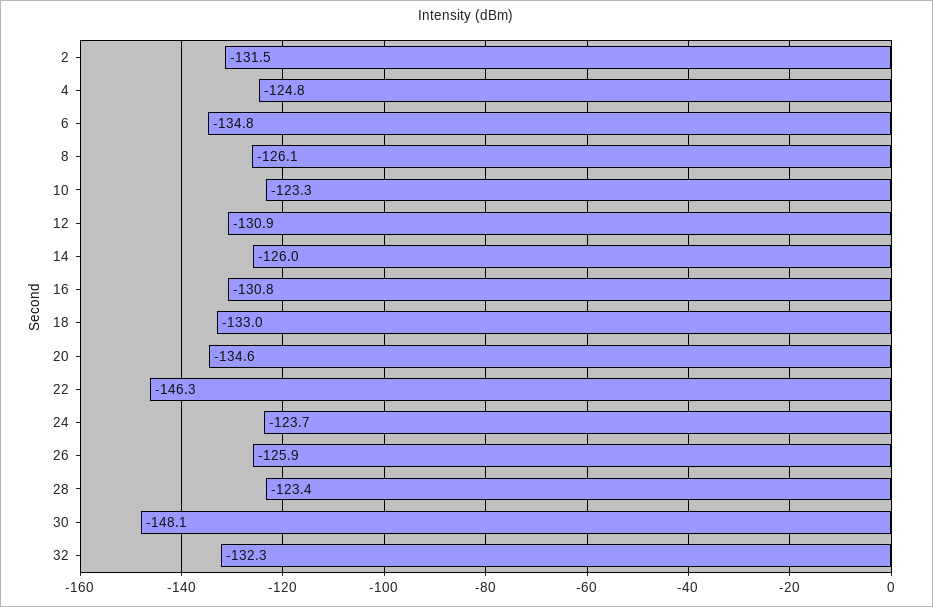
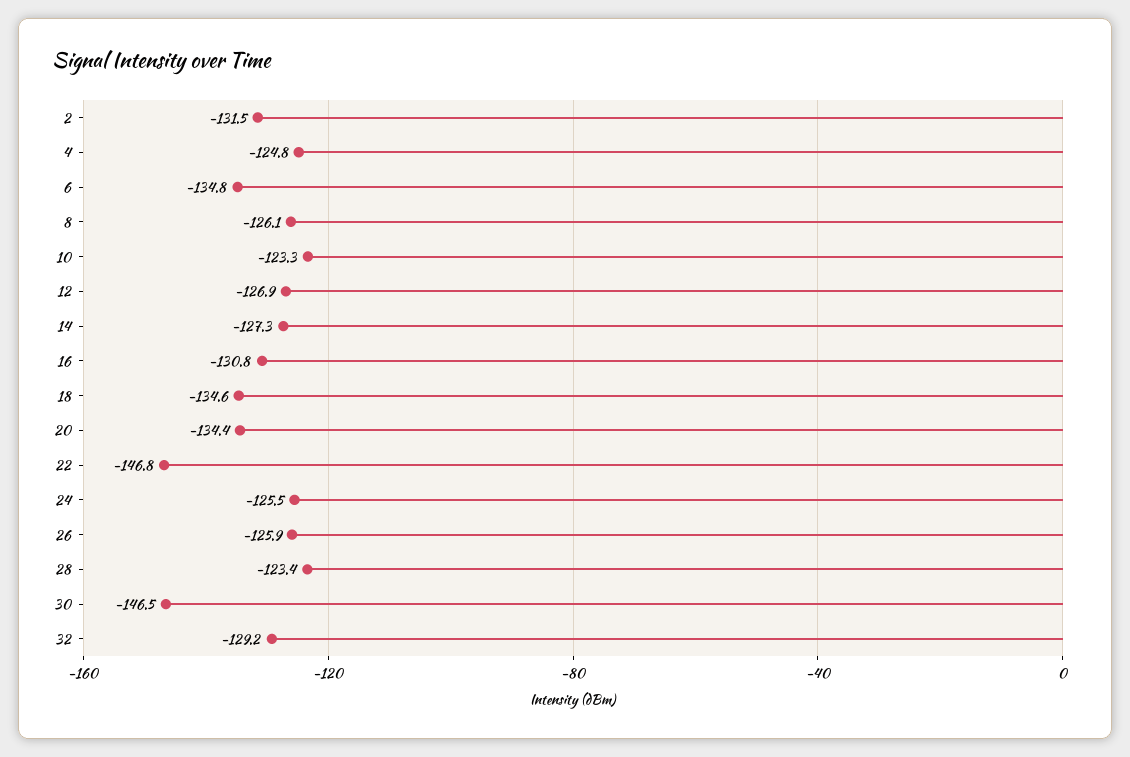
12: -130.9 -> -126.9
14: -126 -> -127.3
18: -133 -> -134.6
20: -134.6 -> -134.4
22: -146.3 -> -146.8
24: -123.7 -> -125.5
30: -148.1 -> -146.5
32: -132.3 -> -129.2

